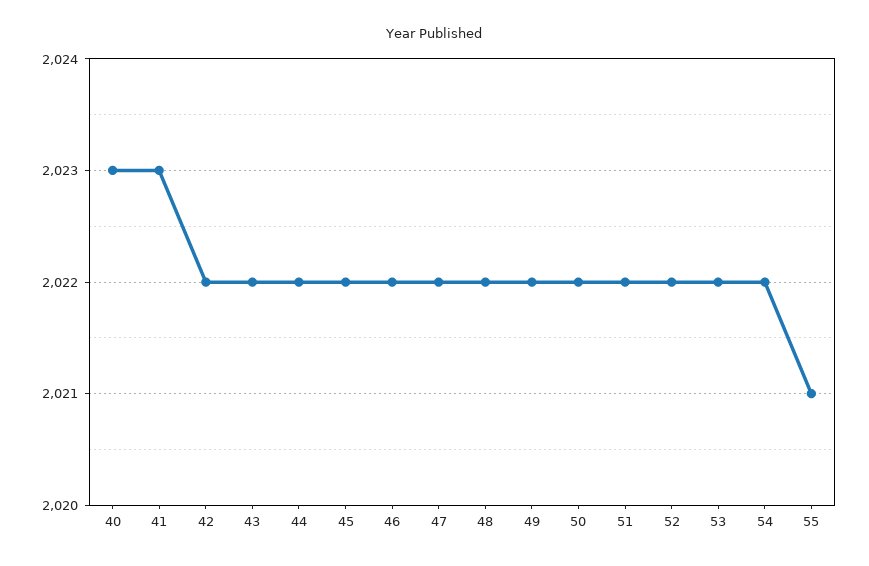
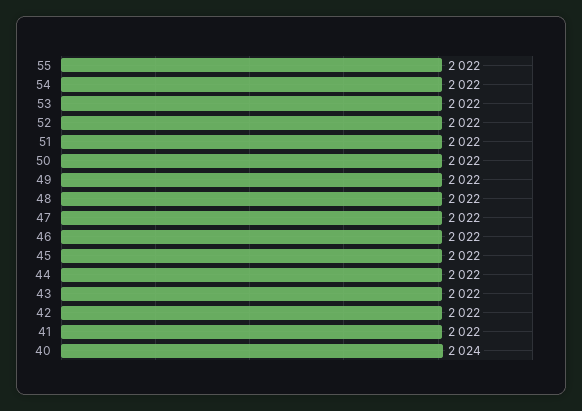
40: 2023 -> 2024
41: 2023 -> 2022
55: 2021 -> 2022

